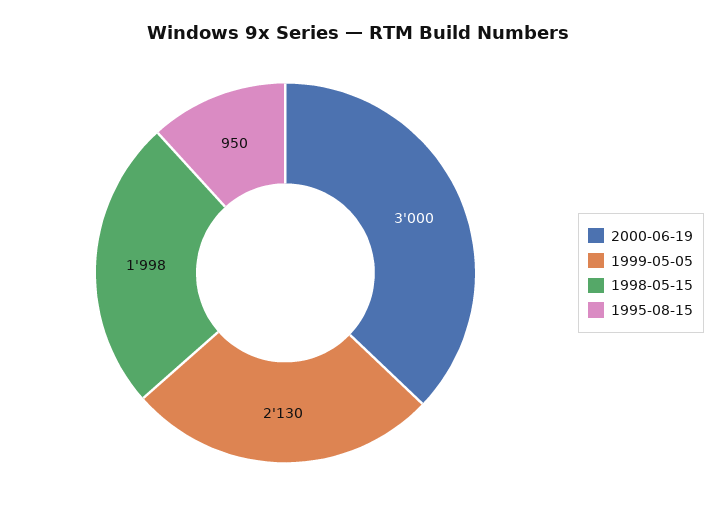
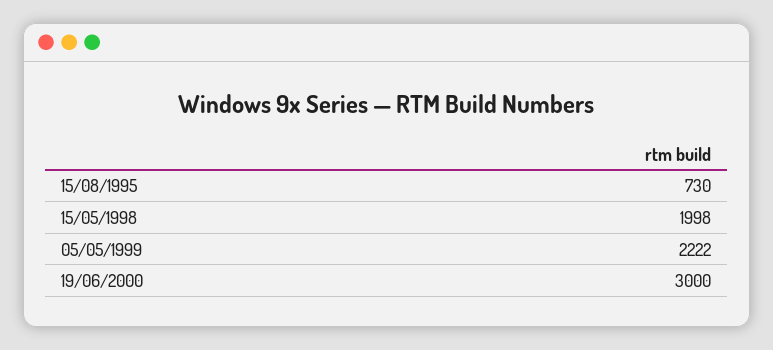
1999-05-05: 2130 -> 2222
1995-08-15: 950 -> 730

